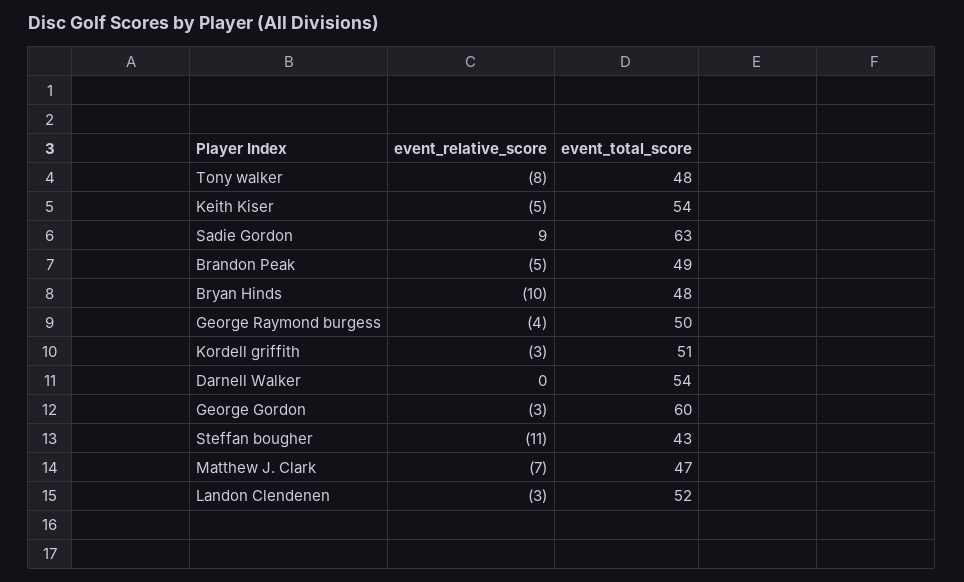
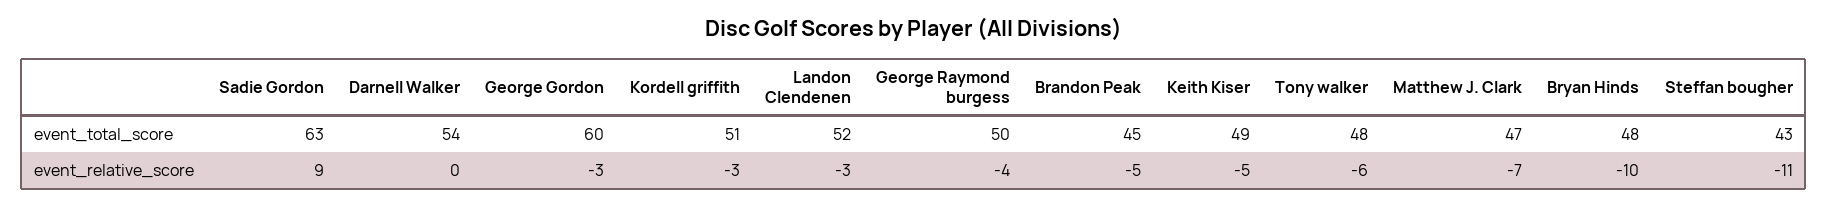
event_relative_score, Tony walker: -8 -> -6
event_total_score, Keith Kiser: 54 -> 49
event_total_score, Brandon Peak: 49 -> 45

